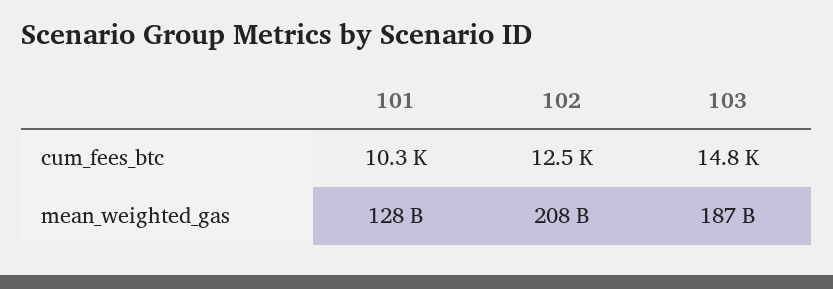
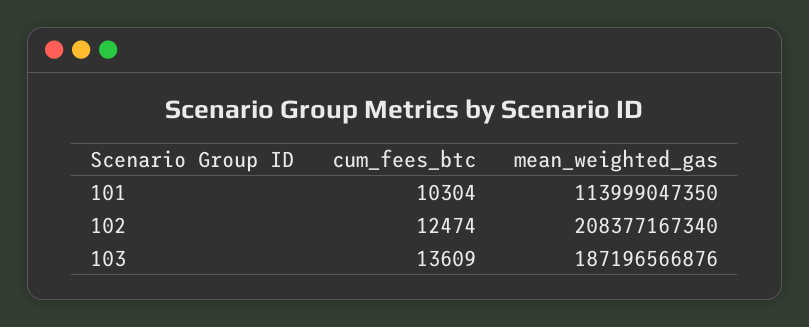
103, cum_fees_btc: 14800 -> 13609
101, mean_weighted_gas: 128000000000 -> 113999047350

